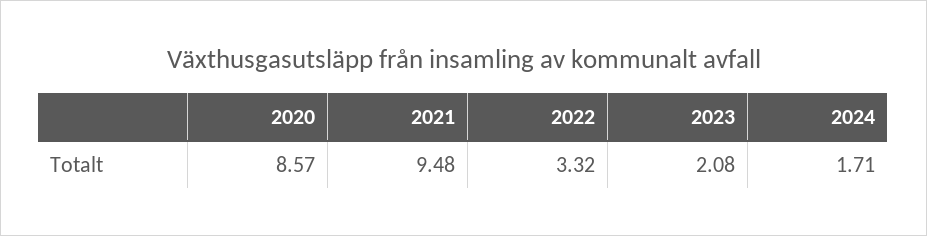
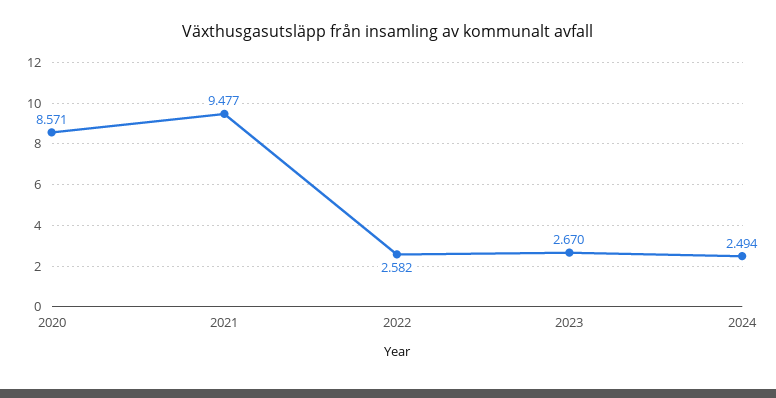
2022: 3.32 -> 2.582
2023: 2.08 -> 2.67
2024: 1.71 -> 2.494

